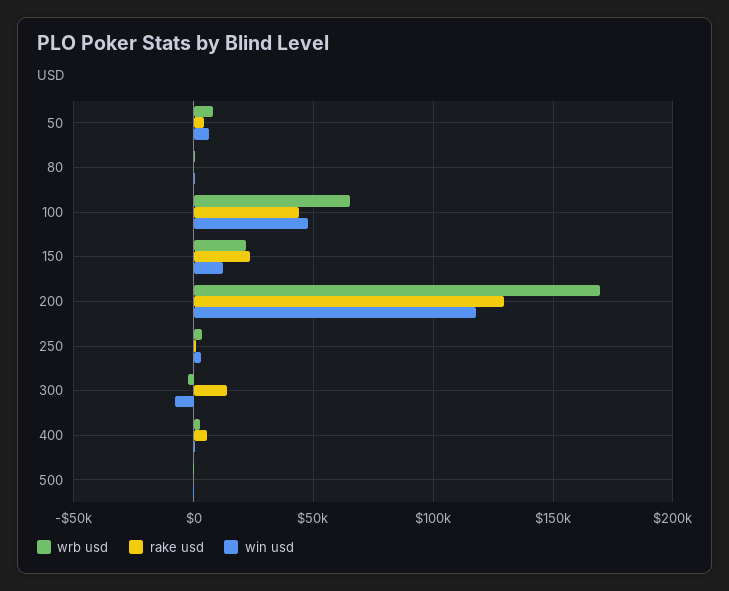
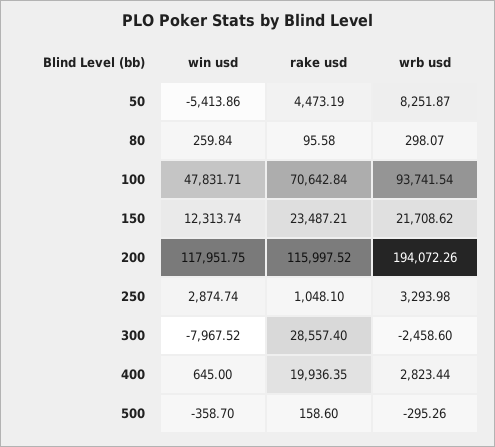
win usd, 50: 5000 -> -5413.86
wrb usd, 100: 65000 -> 93741.54
rake usd, 100: 45000 -> 70642.84
wrb usd, 200: 170000 -> 194072.26
rake usd, 200: 130000 -> 115997.52
rake usd, 300: 15000 -> 28557.4
rake usd, 400: 5000 -> 19936.35

